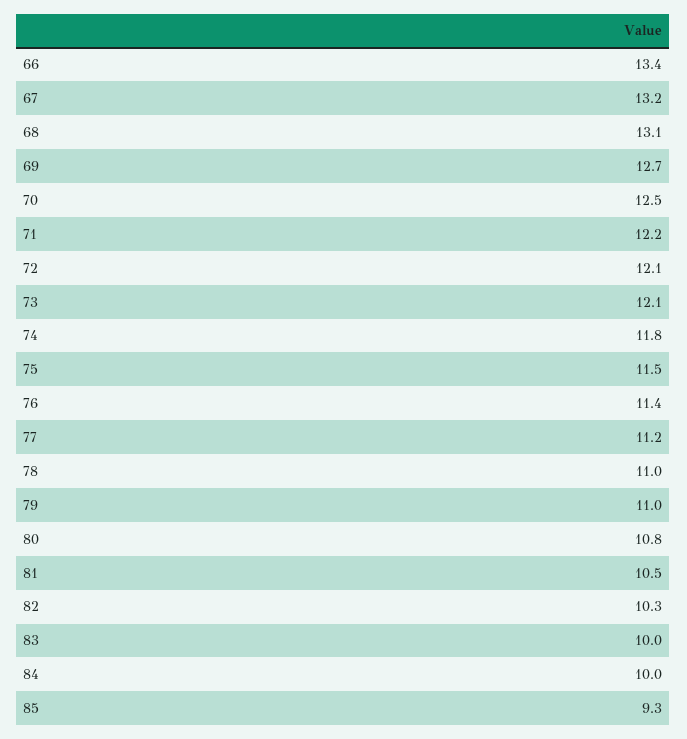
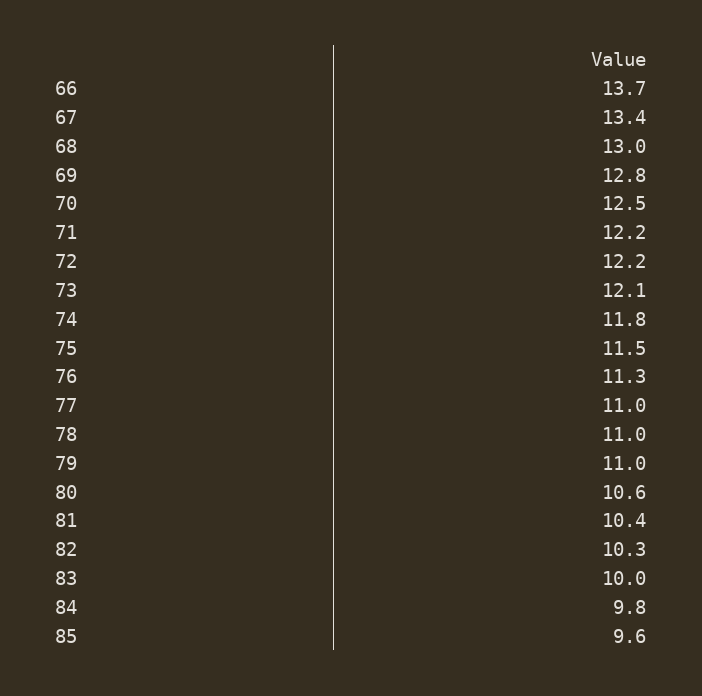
66: 13.4 -> 13.7
67: 13.2 -> 13.4
68: 13.1 -> 13
69: 12.7 -> 12.8
72: 12.1 -> 12.2
76: 11.4 -> 11.3
77: 11.2 -> 11
80: 10.8 -> 10.6
81: 10.5 -> 10.4
84: 10 -> 9.8
85: 9.3 -> 9.6

